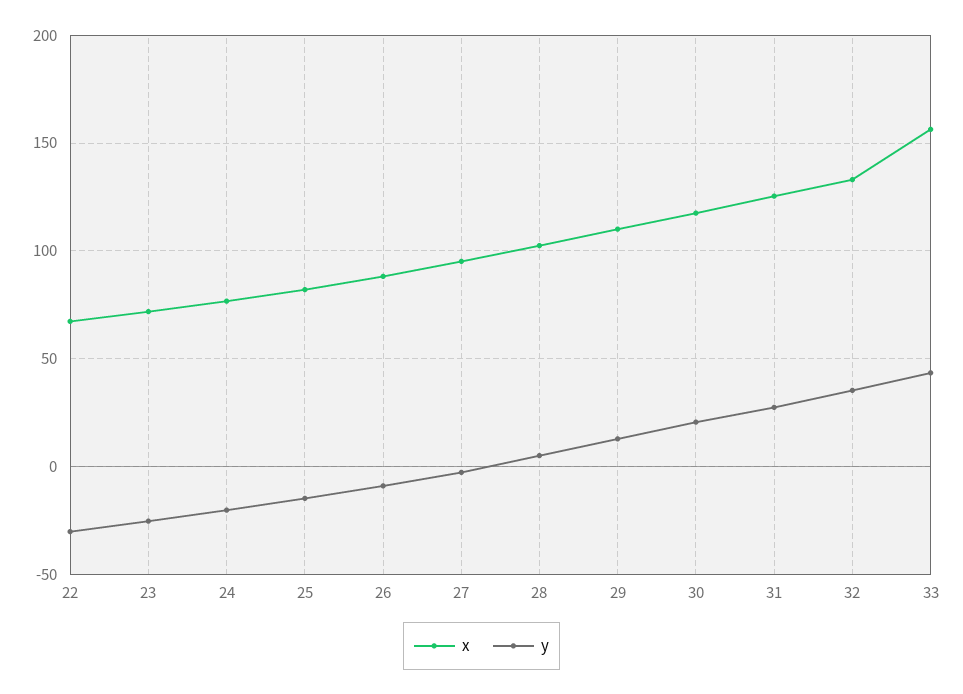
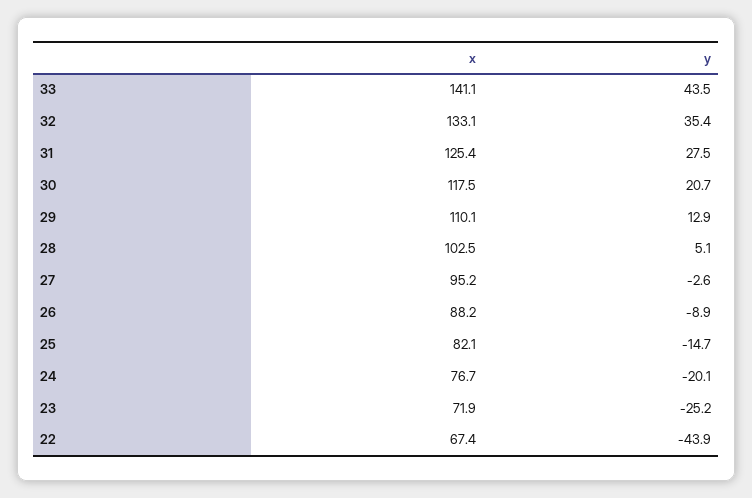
y, 22: -30 -> -43.9
x, 33: 155 -> 141.1

